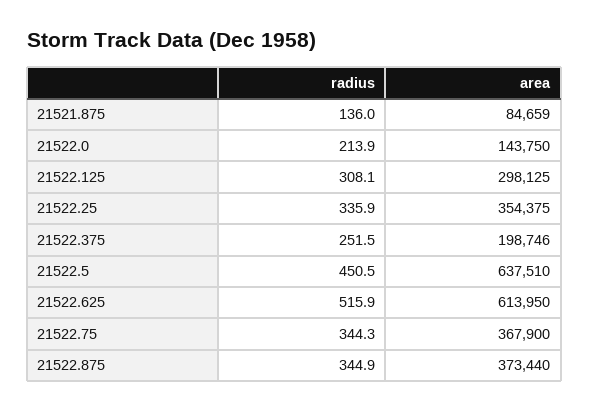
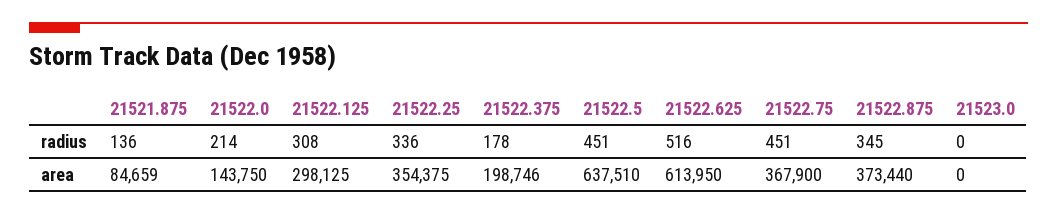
radius, 21522.375: 251.5 -> 178
radius, 21522.75: 344.3 -> 451
radius, 21523.0: none -> 0
area, 21523.0: none -> 0

